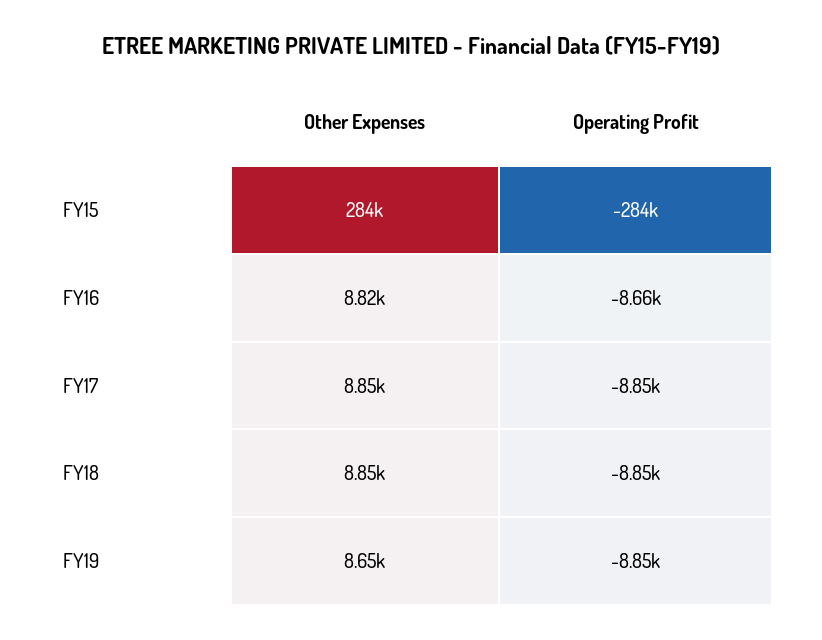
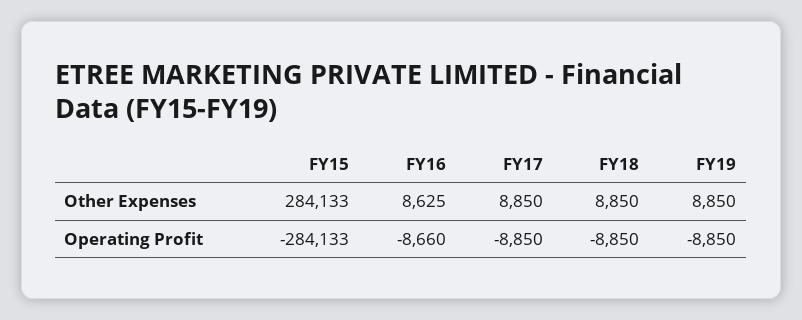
Other Expenses, FY16: 8820 -> 8625
Other Expenses, FY19: 8650 -> 8850

